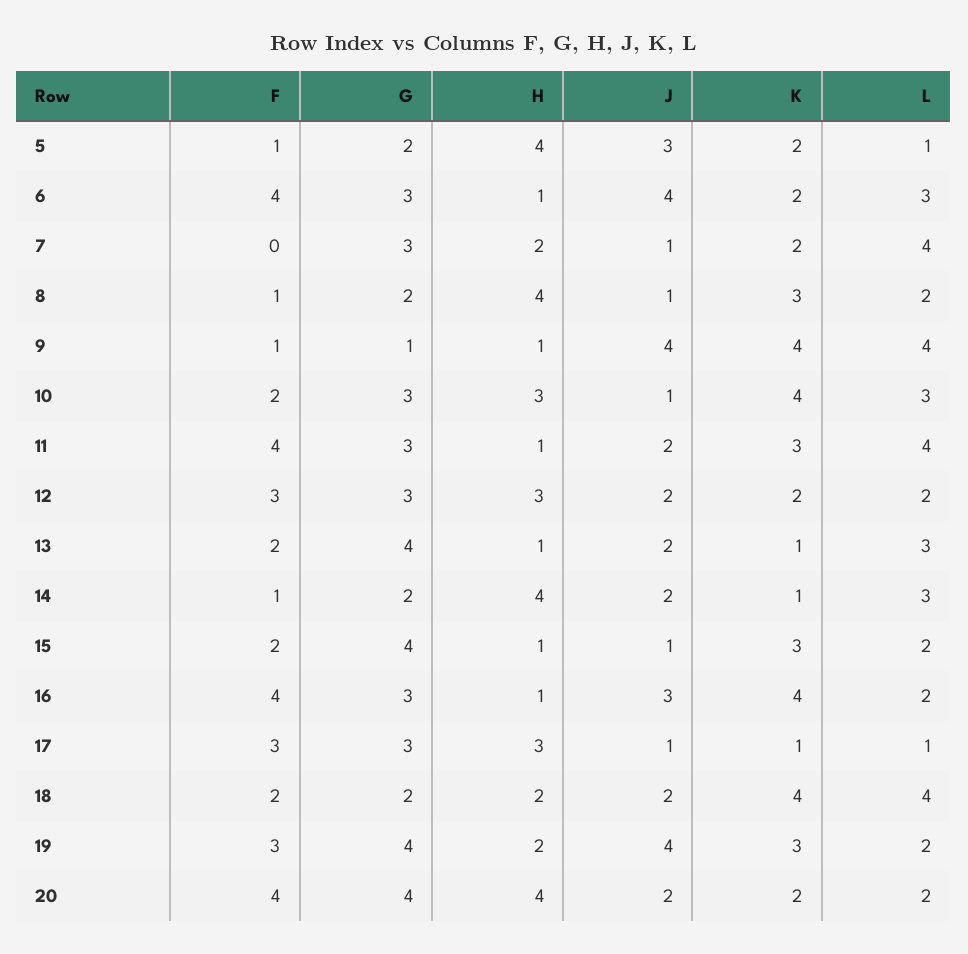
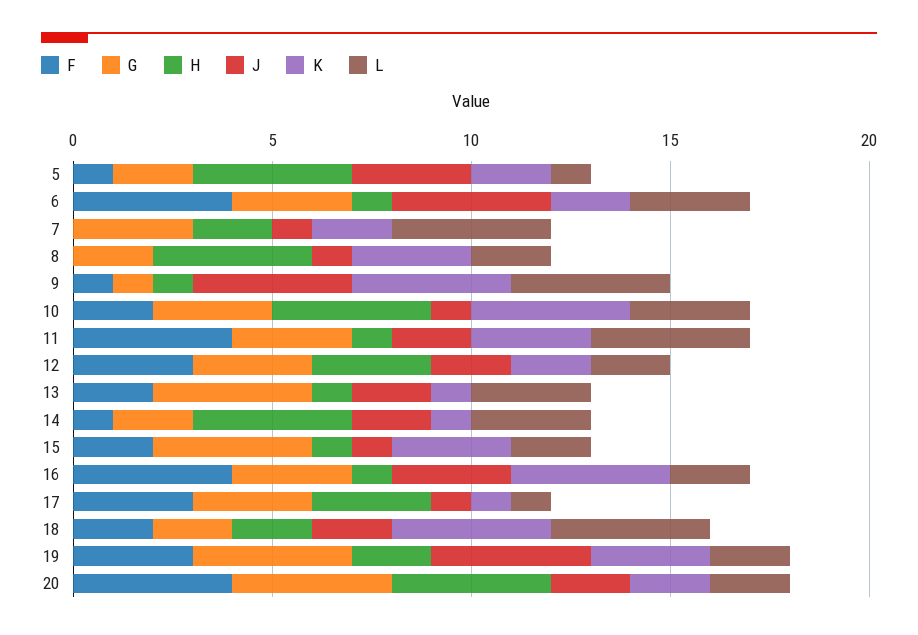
F, 8: 1 -> 0
H, 10: 3 -> 4

